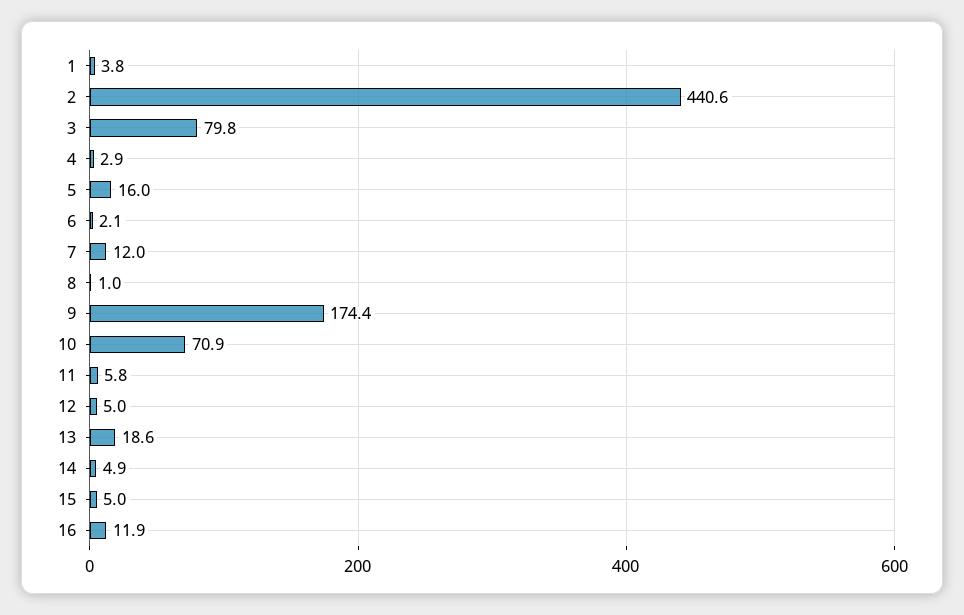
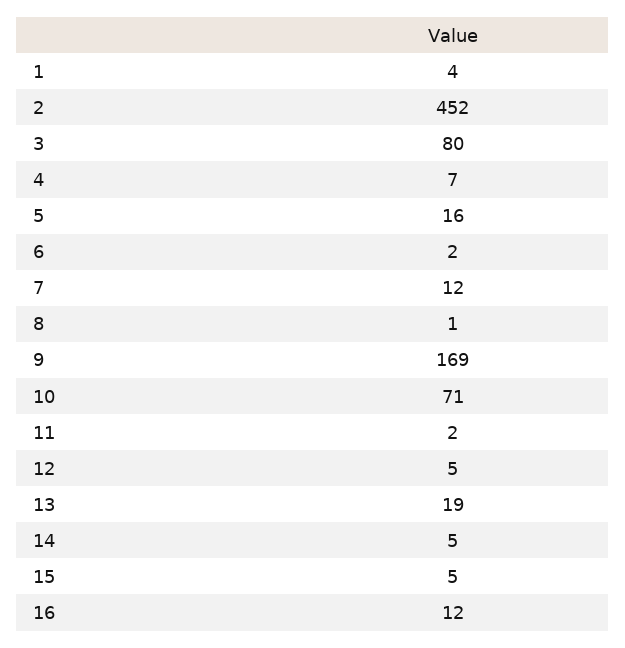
2: 440.6 -> 452
4: 2.9 -> 7
9: 174.4 -> 169
11: 5.8 -> 2

